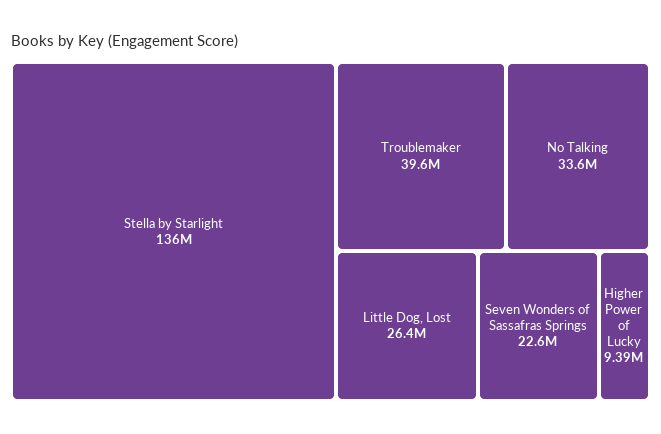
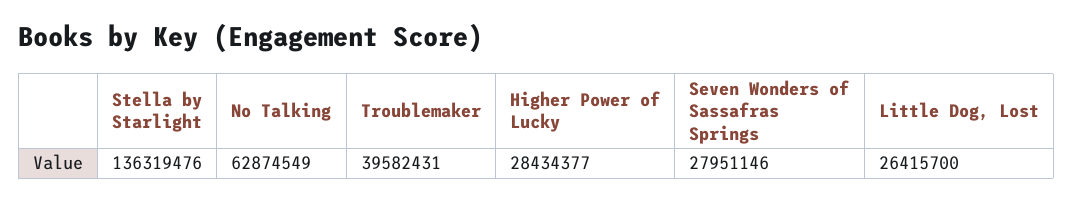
No Talking: 33600000 -> 62874549
Seven Wonders of Sassafras Springs: 22600000 -> 27951146
Higher Power of Lucky: 9390000 -> 28434377

